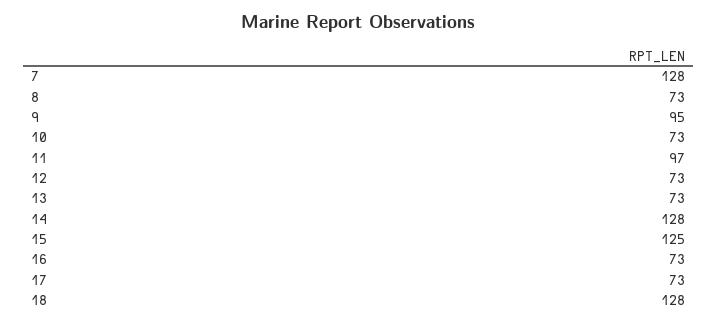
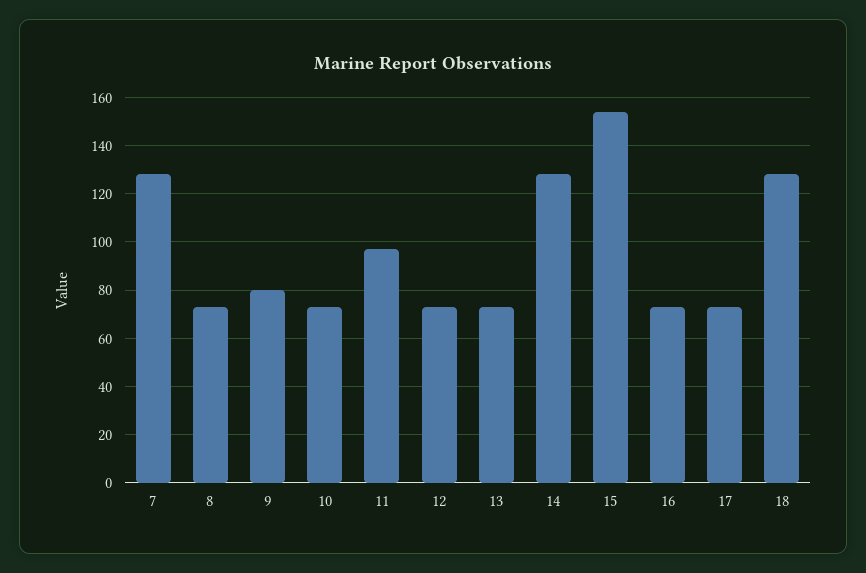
9: 95 -> 80
15: 125 -> 155

